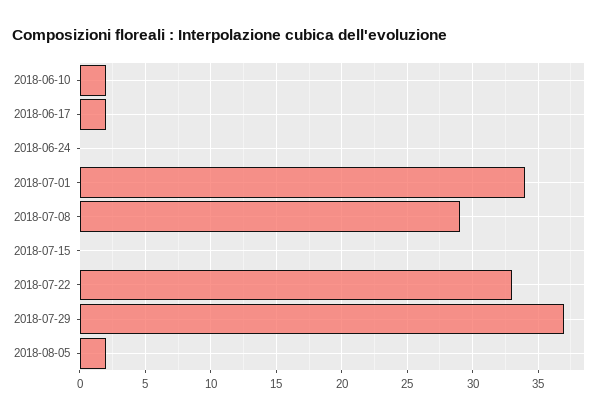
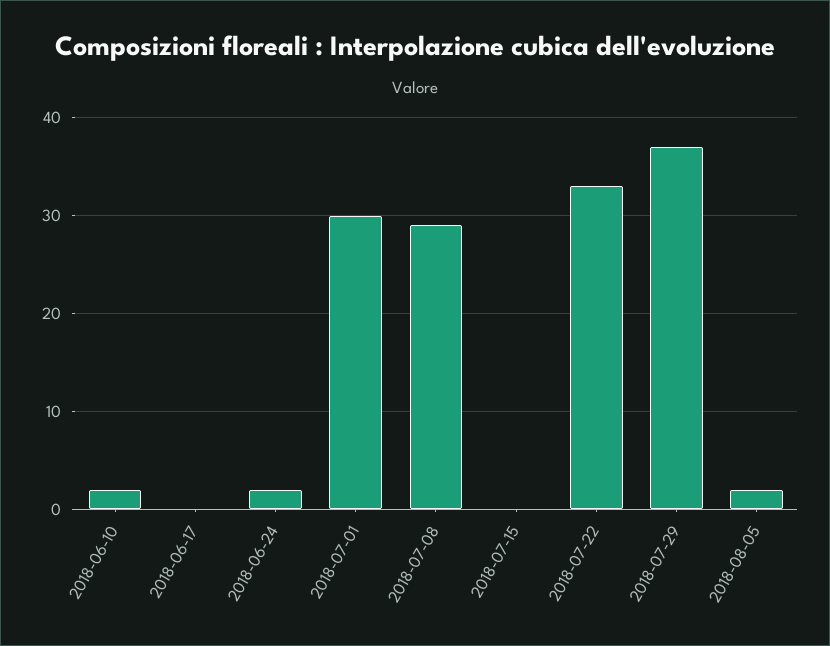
2018-06-17: 2 -> 0
2018-06-24: 0 -> 2
2018-07-01: 34 -> 30

